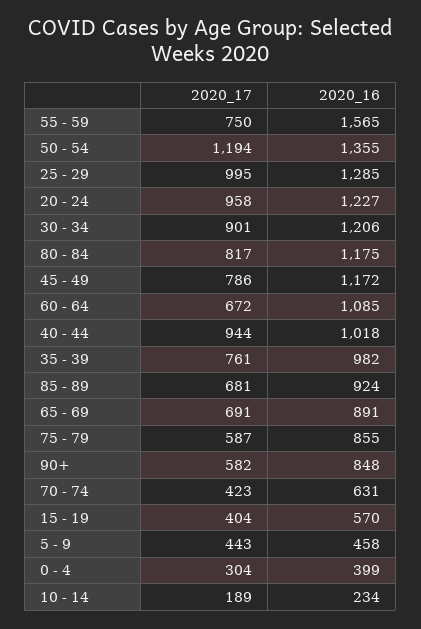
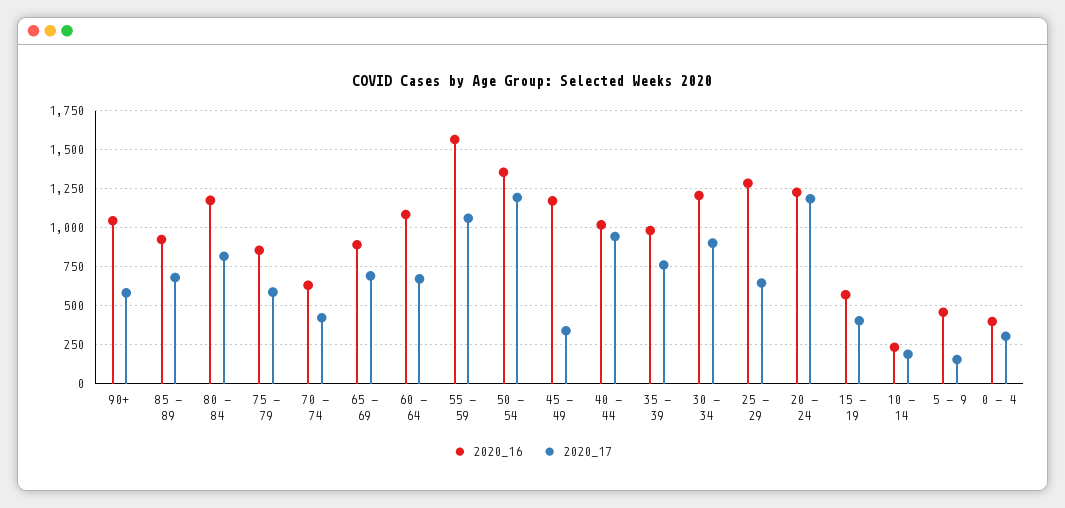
2020_17, 55 - 59: 750 -> 1050
2020_17, 25 - 29: 995 -> 650
2020_17, 20 - 24: 958 -> 1200
2020_17, 45 - 49: 786 -> 350
2020_16, 90+: 848 -> 1050
2020_17, 5 - 9: 443 -> 150

